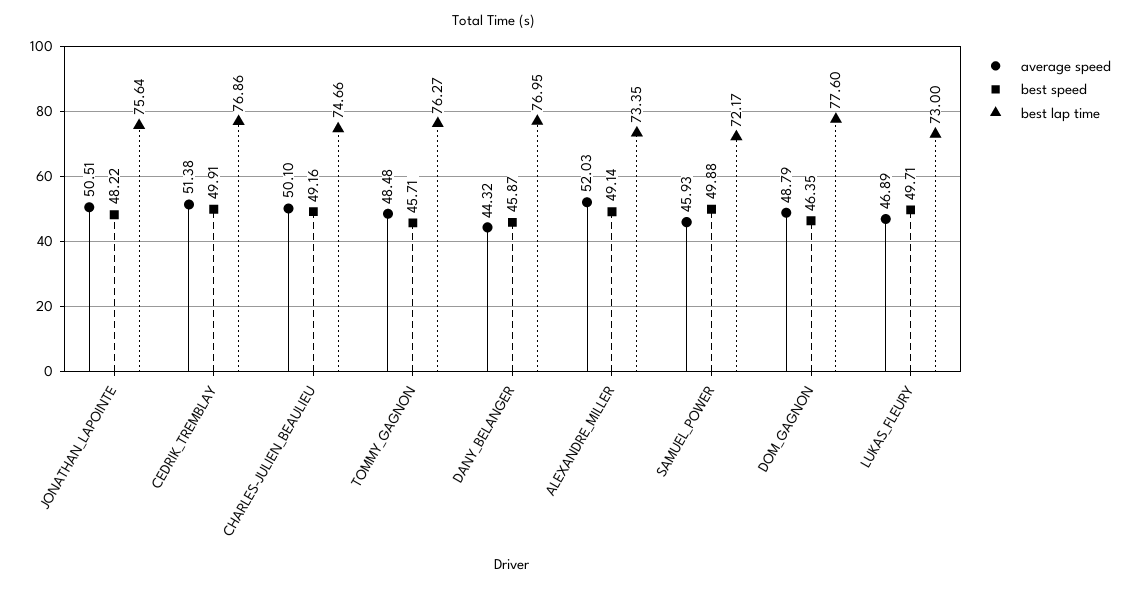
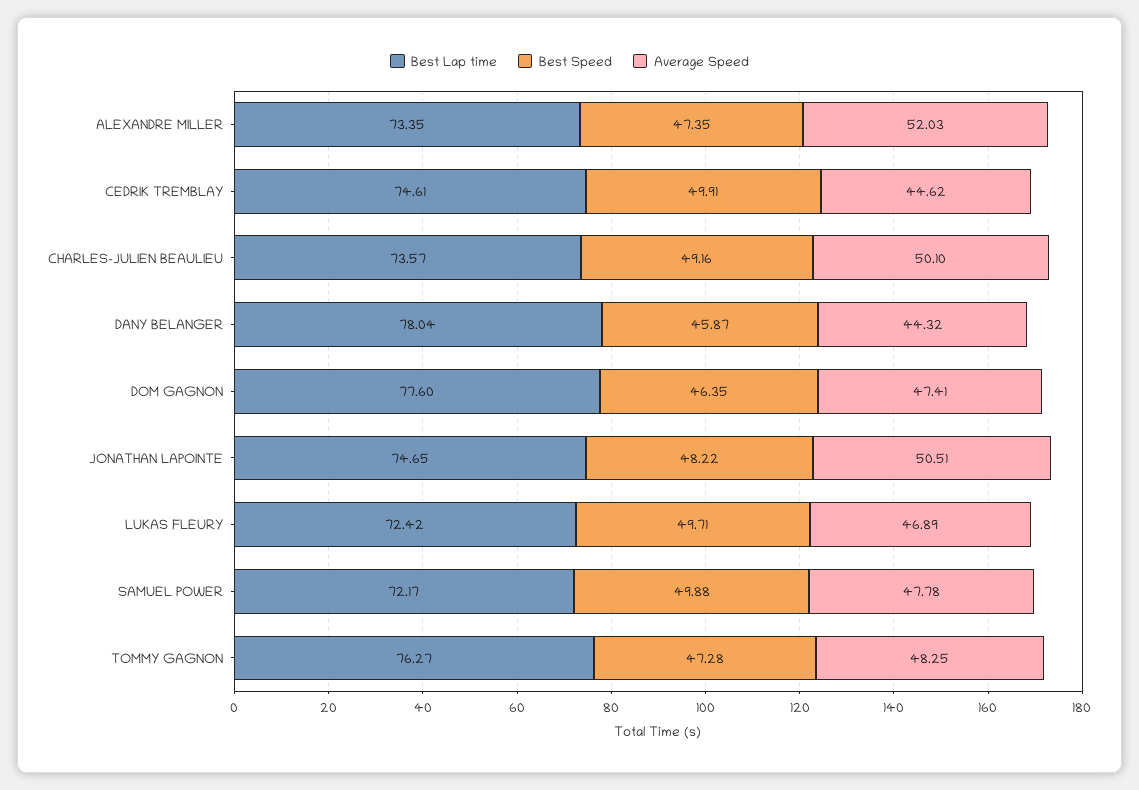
best lap time, JONATHAN_LAPOINTE: 75.64 -> 74.65
average speed, CEDRIK_TREMBLAY: 51.38 -> 44.62
best lap time, CEDRIK_TREMBLAY: 76.86 -> 74.61
best lap time, CHARLES-JULIEN_BEAULIEU: 74.66 -> 73.57
average speed, TOMMY_GAGNON: 48.48 -> 48.25
best speed, TOMMY_GAGNON: 45.71 -> 47.28
best lap time, DANY_BELANGER: 76.95 -> 78.04
best speed, ALEXANDRE_MILLER: 49.14 -> 47.35
average speed, SAMUEL_POWER: 45.93 -> 47.78
average speed, DOM_GAGNON: 48.79 -> 47.41
best lap time, LUKAS_FLEURY: 73 -> 72.42

